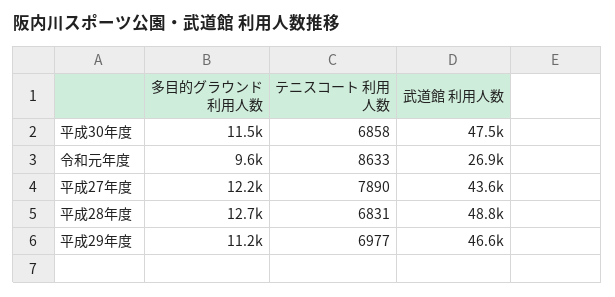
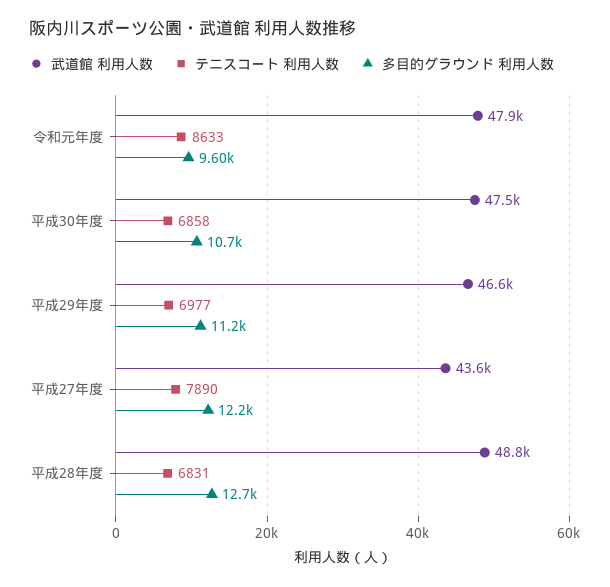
多目的グラウンド 利用人数, 平成30年度: 11500 -> 10700
武道館 利用人数, 令和元年度: 26900 -> 47900

